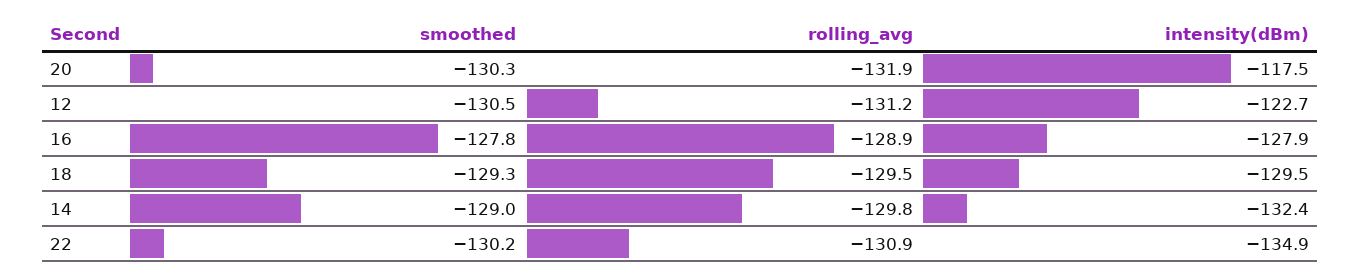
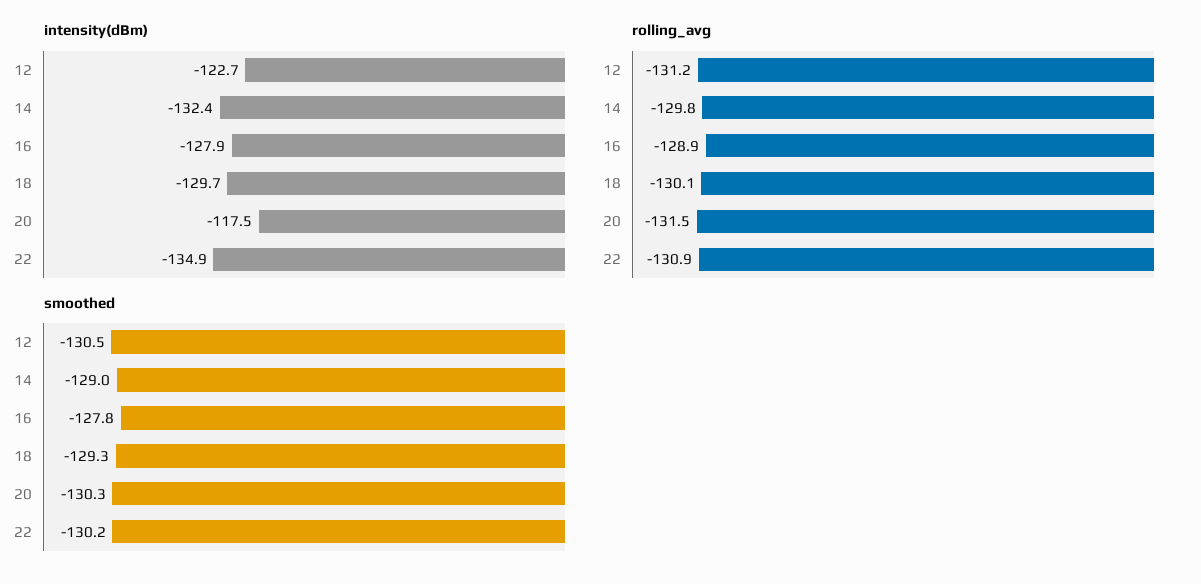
rolling_avg, 20: -131.9 -> -131.5
rolling_avg, 18: -129.5 -> -130.1
intensity(dBm), 18: -129.5 -> -129.7

